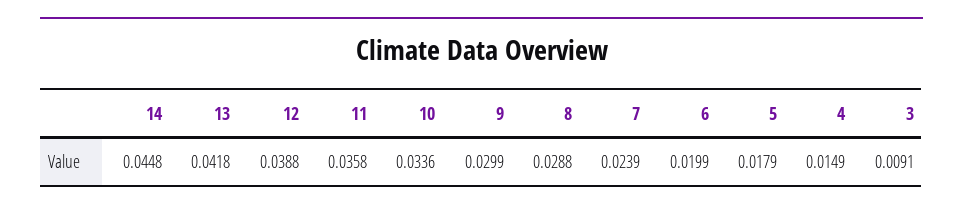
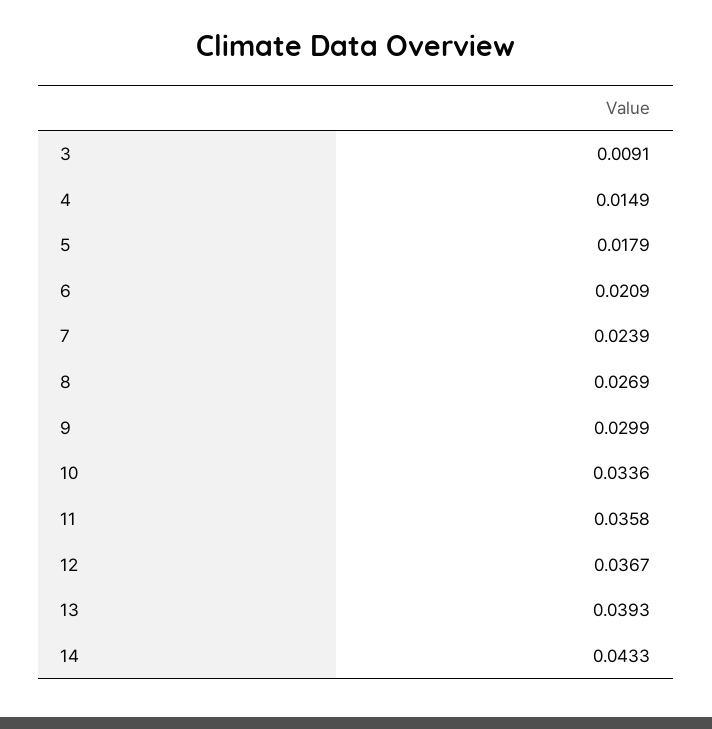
14: 0.0448 -> 0.0433
13: 0.0418 -> 0.0393
12: 0.0388 -> 0.0367
8: 0.0288 -> 0.0269
6: 0.0199 -> 0.0209

